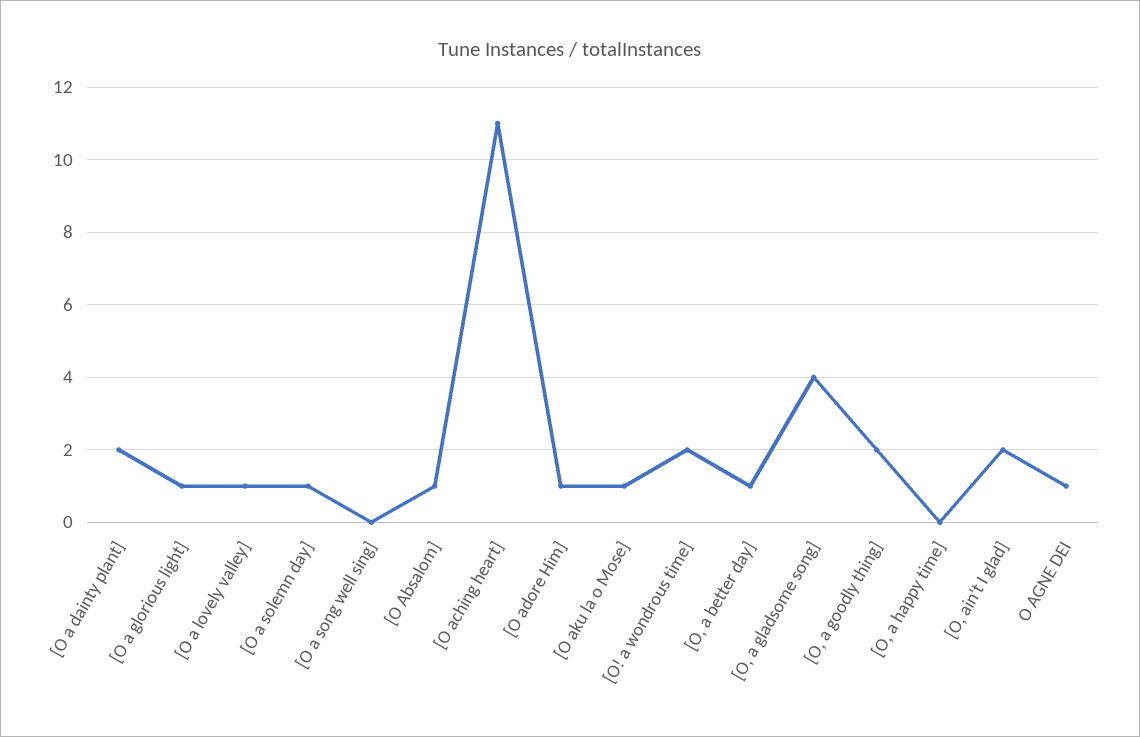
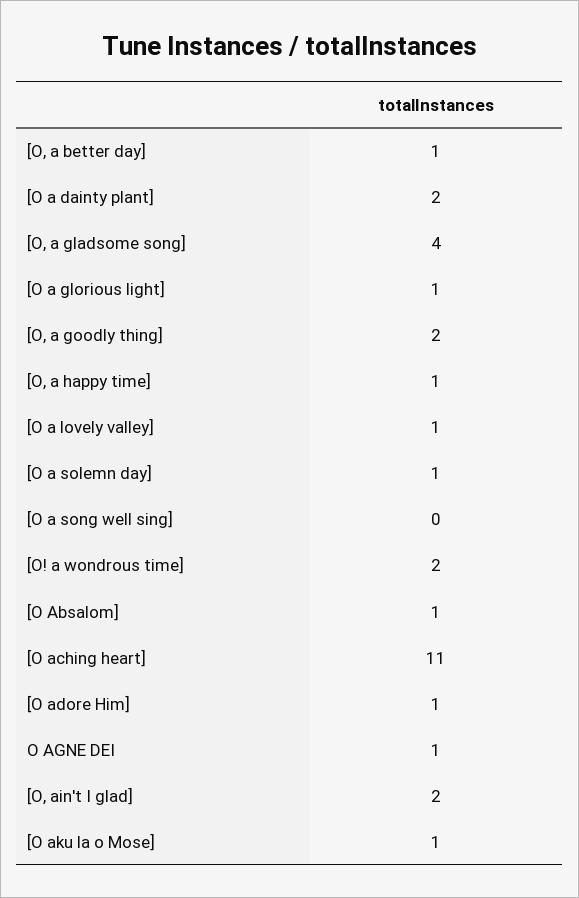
[O, a happy time]: 0 -> 1

